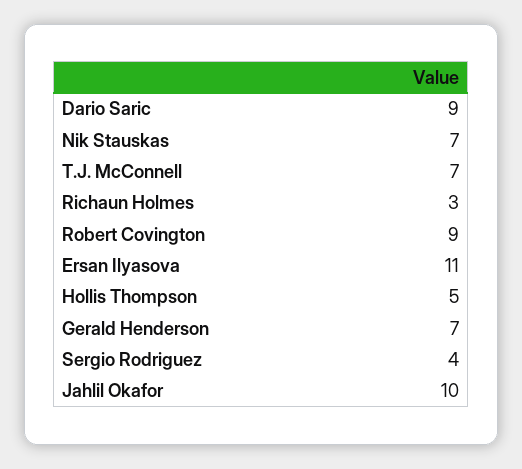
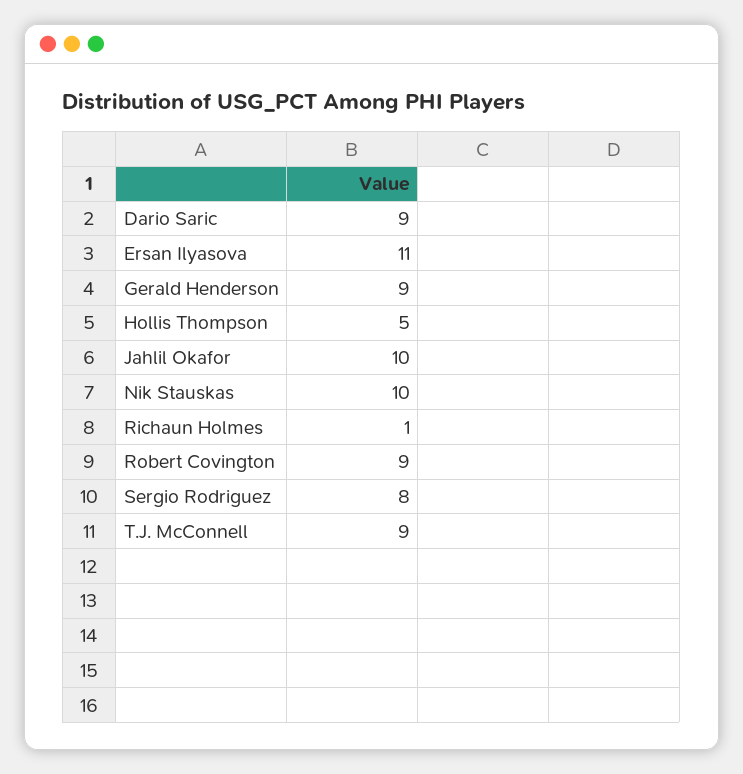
Nik Stauskas: 7 -> 10
T.J. McConnell: 7 -> 9
Richaun Holmes: 3 -> 1
Gerald Henderson: 7 -> 9
Sergio Rodriguez: 4 -> 8

